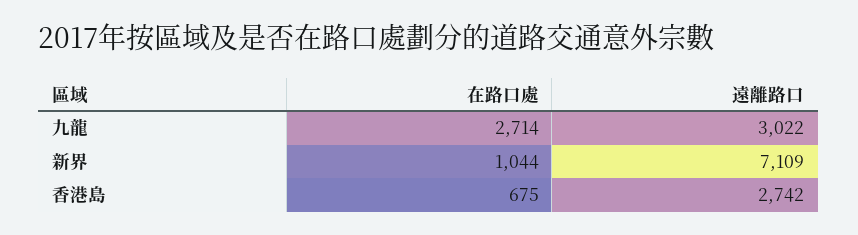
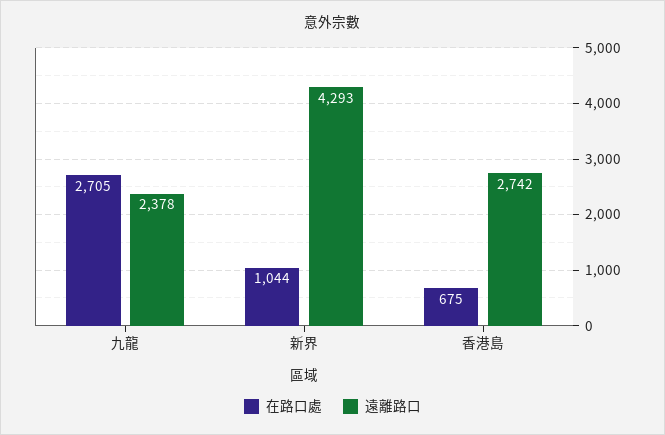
在路口處, 九龍: 2714 -> 2705
遠離路口, 九龍: 3022 -> 2378
遠離路口, 新界: 7109 -> 4293

